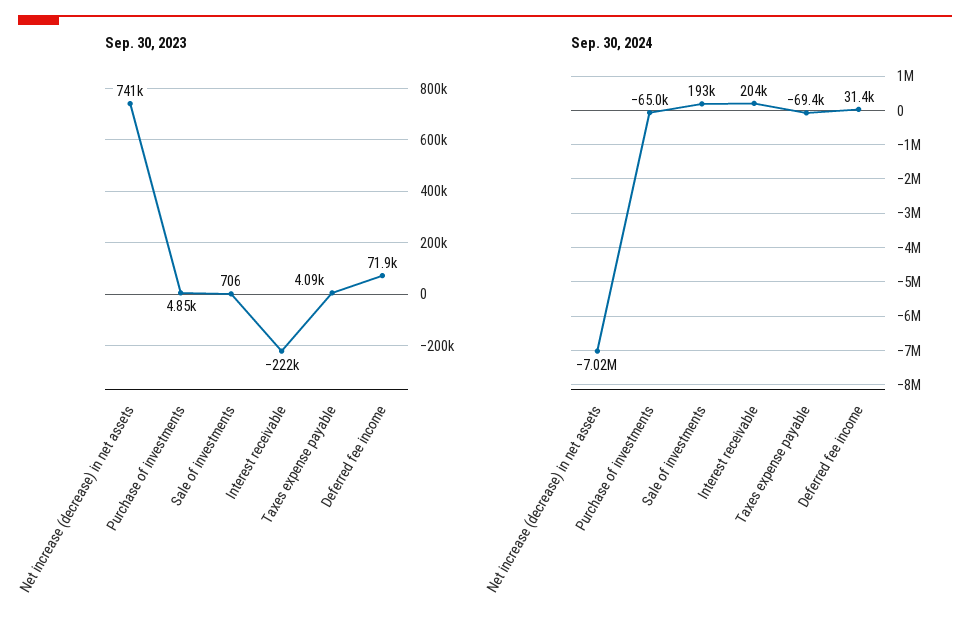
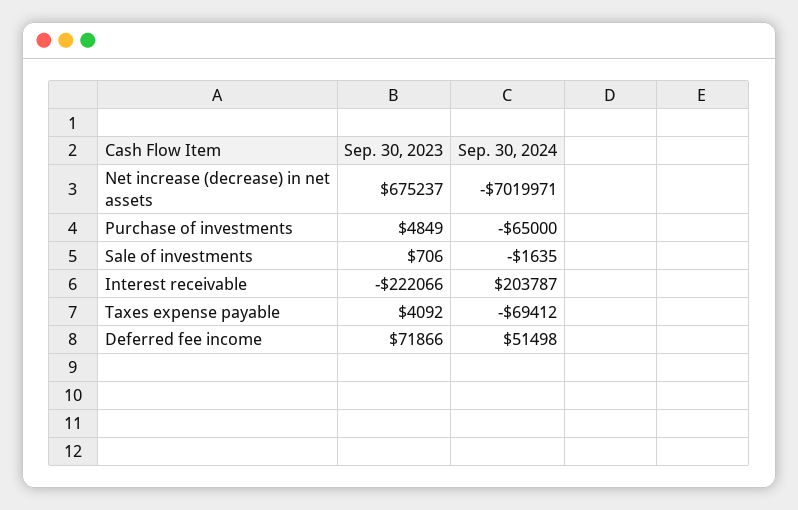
Sep. 30, 2023, Net increase (decrease) in net assets: 741000 -> 675237
Sep. 30, 2024, Sale of investments: 193000 -> -1635
Sep. 30, 2024, Deferred fee income: 31400 -> 51498

